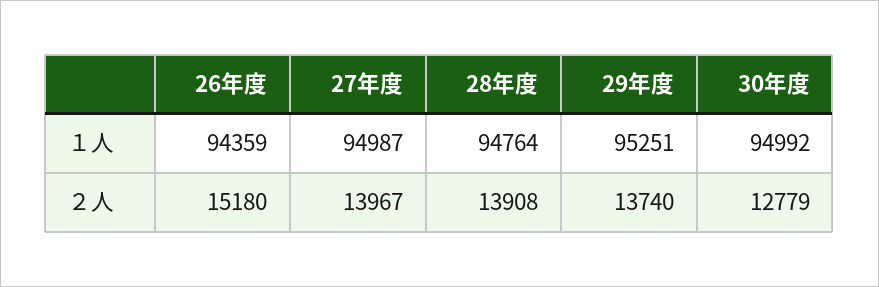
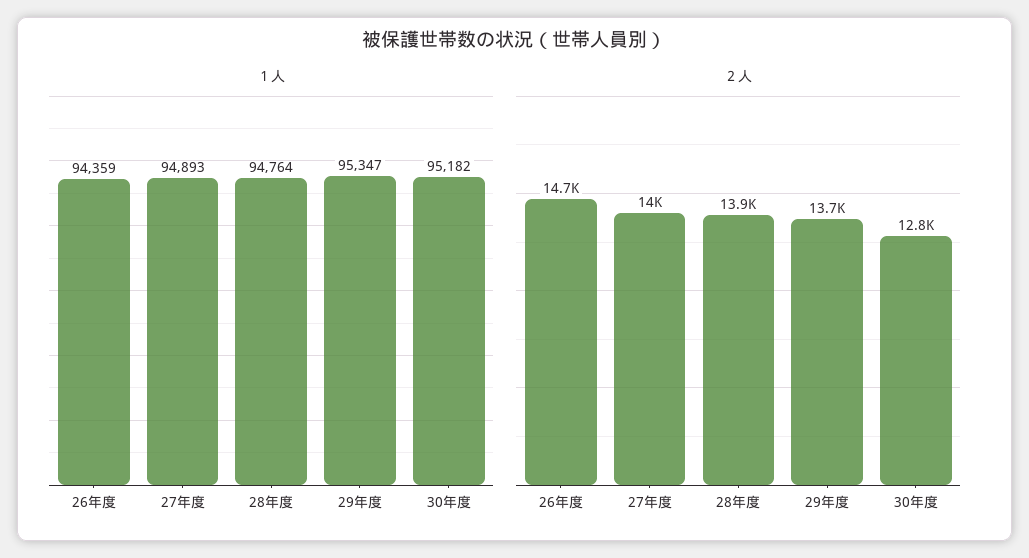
１人, 27年度: 94987 -> 94893
１人, 29年度: 95251 -> 95347
１人, 30年度: 94992 -> 95182
２人, 26年度: 15180 -> 14700

